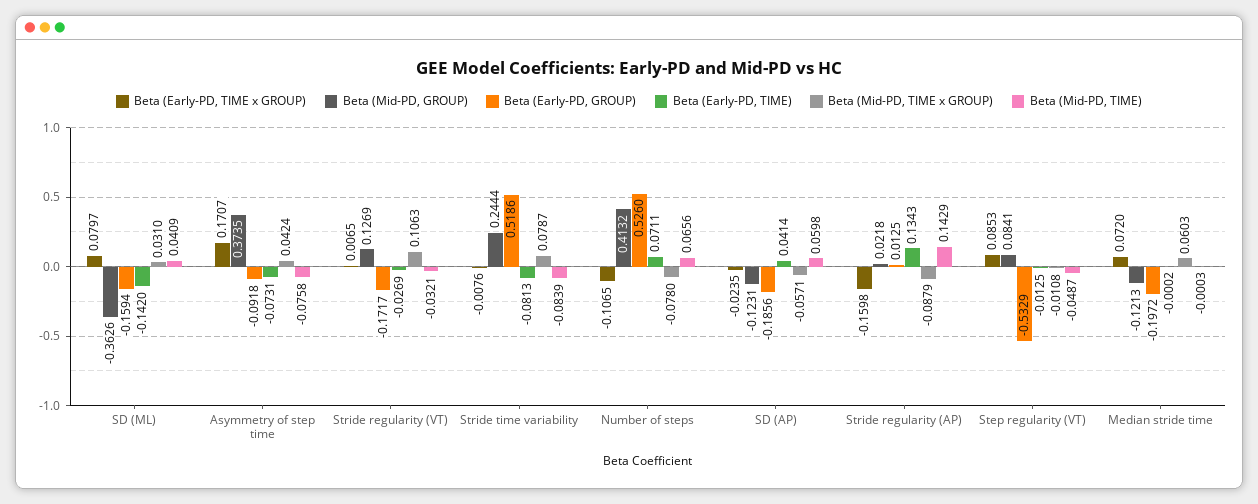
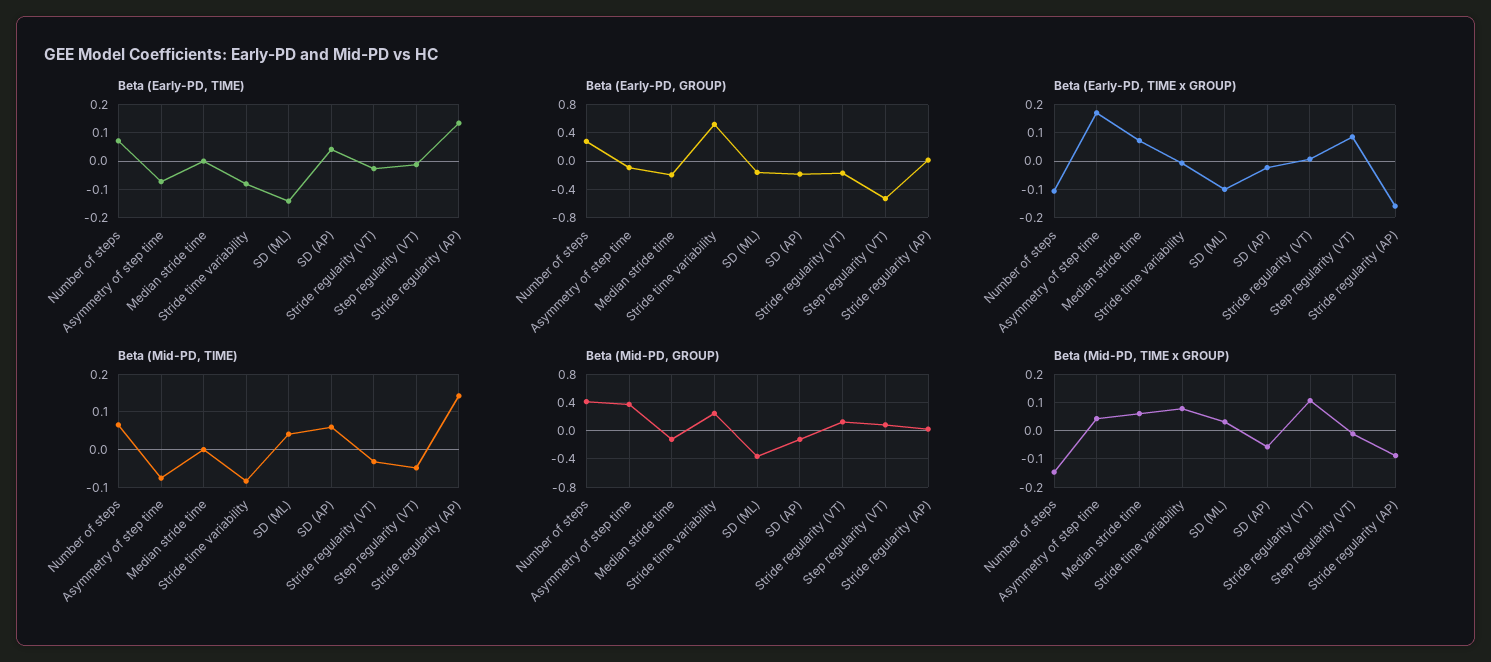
Beta (Early-PD, TIME x GROUP), SD (ML): 0.0797 -> -0.1
Beta (Early-PD, GROUP), Number of steps: 0.526 -> 0.3
Beta (Mid-PD, TIME x GROUP), Number of steps: -0.078 -> -0.15

